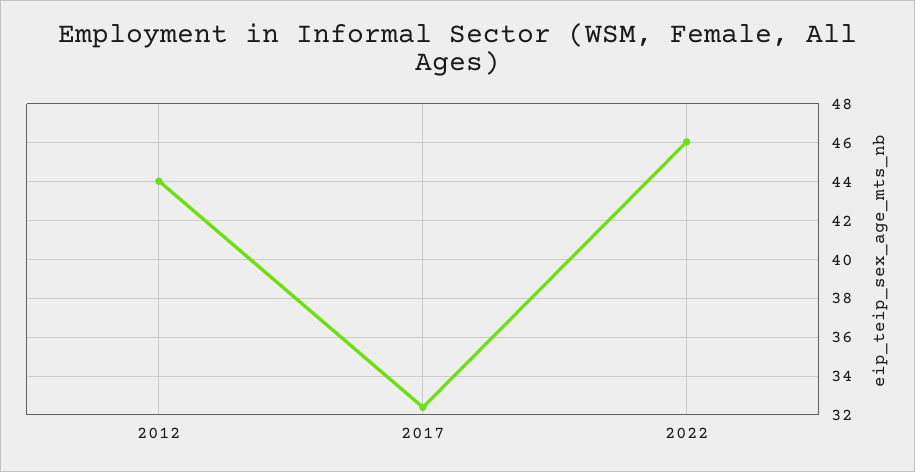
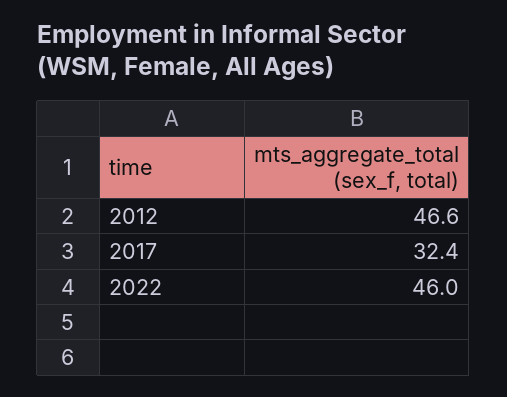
2012: 44 -> 46.6

